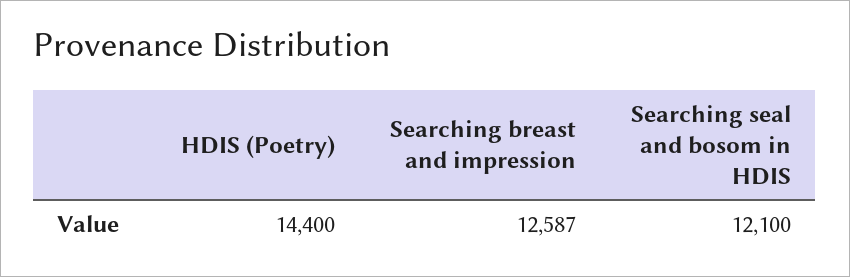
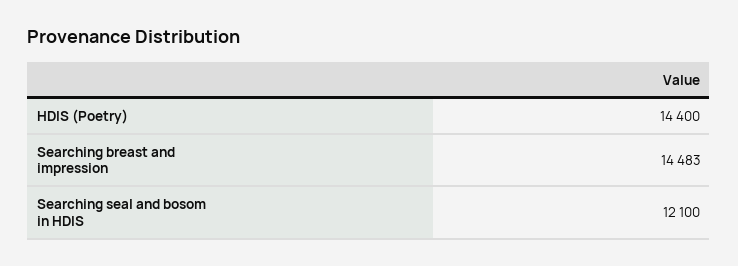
Searching breast and impression: 12587 -> 14483

